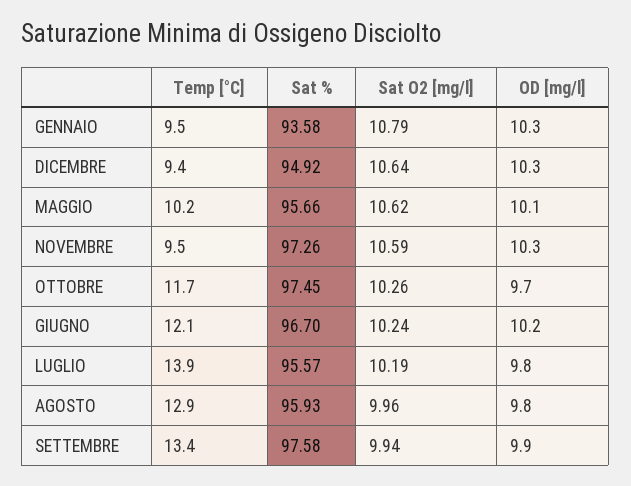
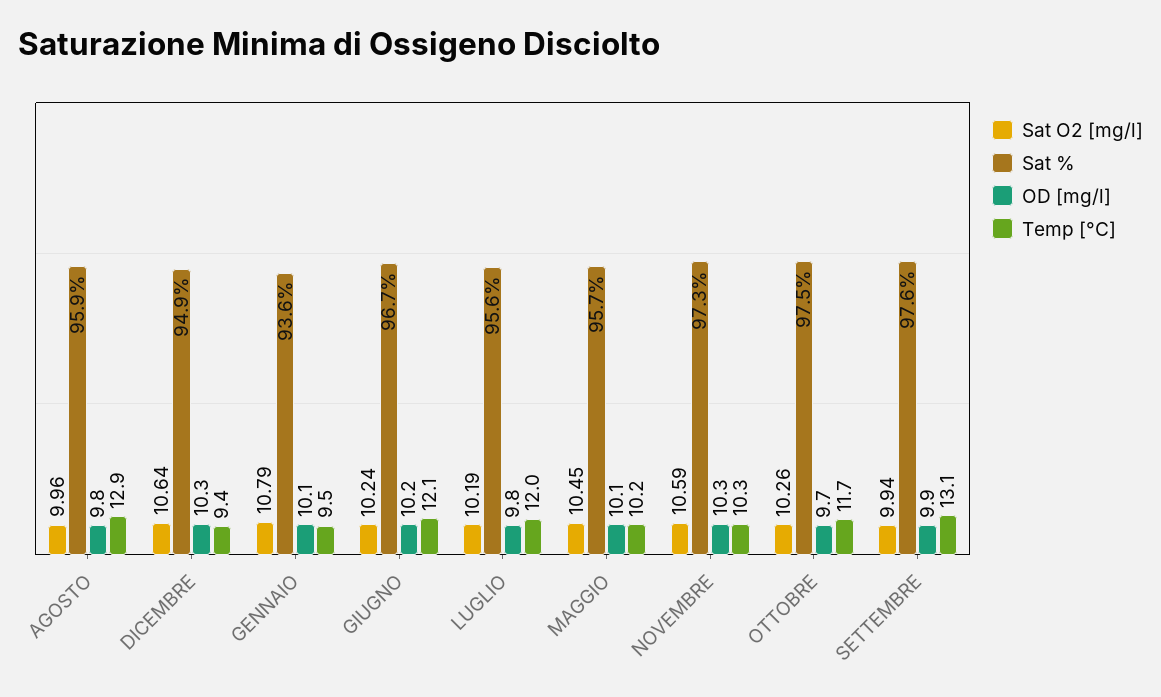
OD [mg/l], GENNAIO: 10.3 -> 10.1
Sat O2 [mg/l], MAGGIO: 10.62 -> 10.45
Temp [°C], NOVEMBRE: 9.5 -> 10.3
Temp [°C], LUGLIO: 13.9 -> 12
Temp [°C], SETTEMBRE: 13.4 -> 13.1

